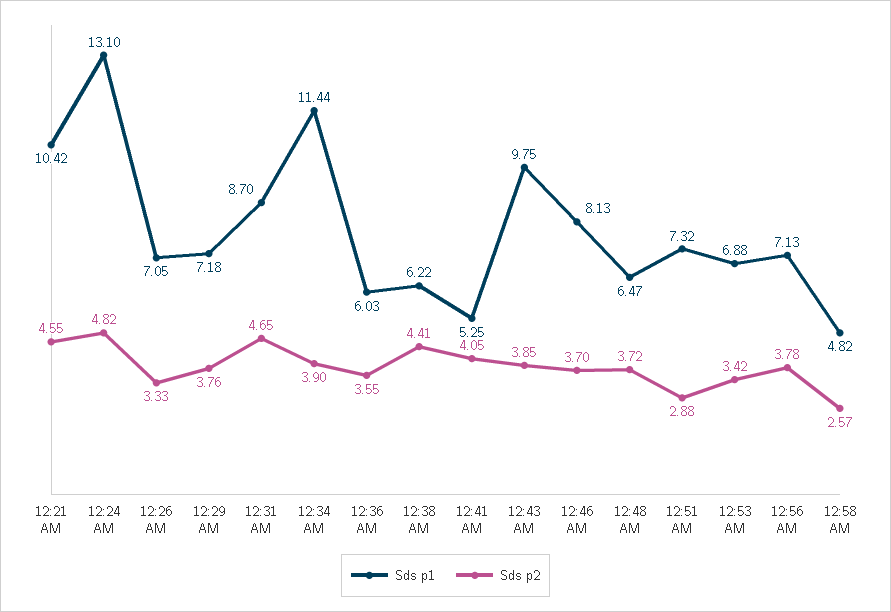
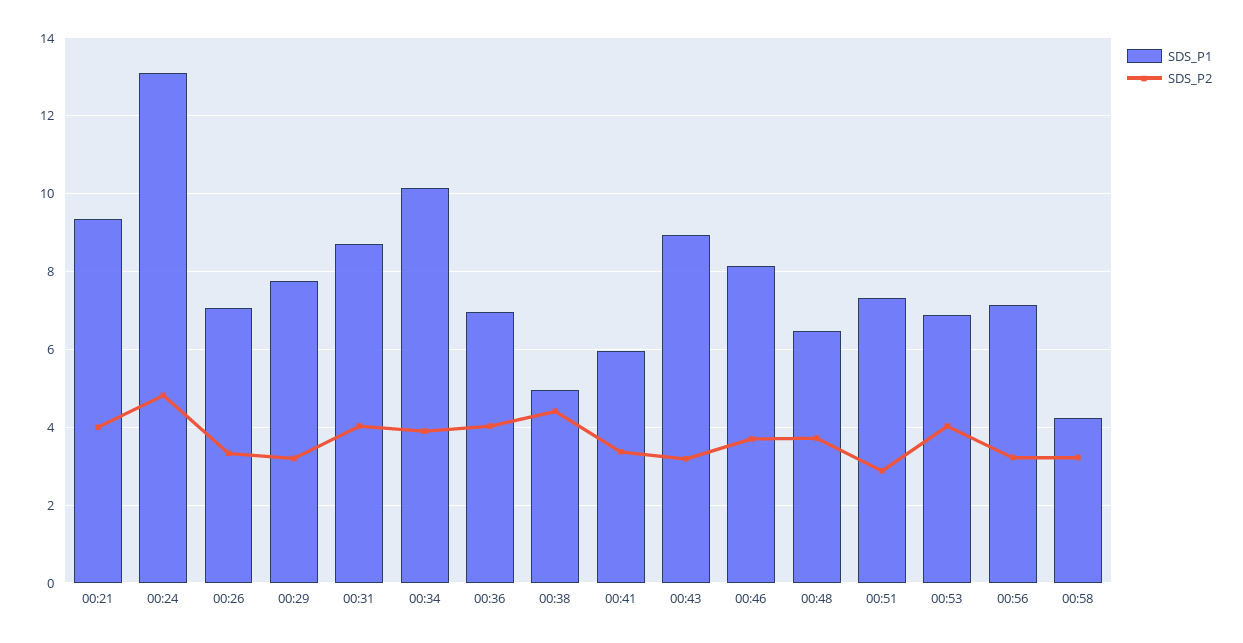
Sds p1, 12:21 AM: 10.42 -> 9.4
Sds p2, 12:21 AM: 4.55 -> 4
Sds p1, 12:29 AM: 7.18 -> 7.8
Sds p2, 12:29 AM: 3.76 -> 3.2
Sds p2, 12:31 AM: 4.65 -> 4
Sds p1, 12:34 AM: 11.44 -> 10.2
Sds p1, 12:36 AM: 6.03 -> 7
Sds p2, 12:36 AM: 3.55 -> 4
Sds p1, 12:38 AM: 6.22 -> 5
Sds p1, 12:41 AM: 5.25 -> 6
Sds p2, 12:41 AM: 4.05 -> 3.4
Sds p1, 12:43 AM: 9.75 -> 9
Sds p2, 12:43 AM: 3.85 -> 3.2
Sds p2, 12:53 AM: 3.42 -> 4
Sds p2, 12:56 AM: 3.78 -> 3.2
Sds p1, 12:58 AM: 4.82 -> 4.2
Sds p2, 12:58 AM: 2.57 -> 3.2

